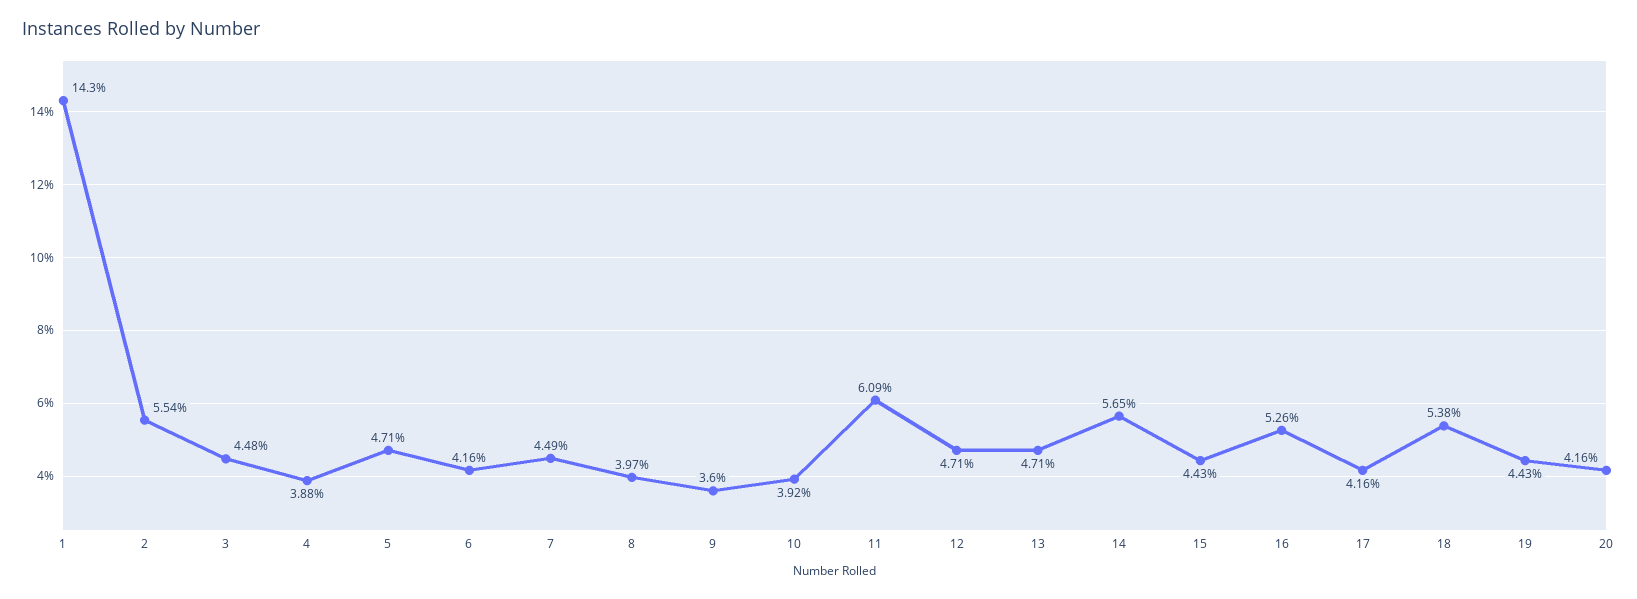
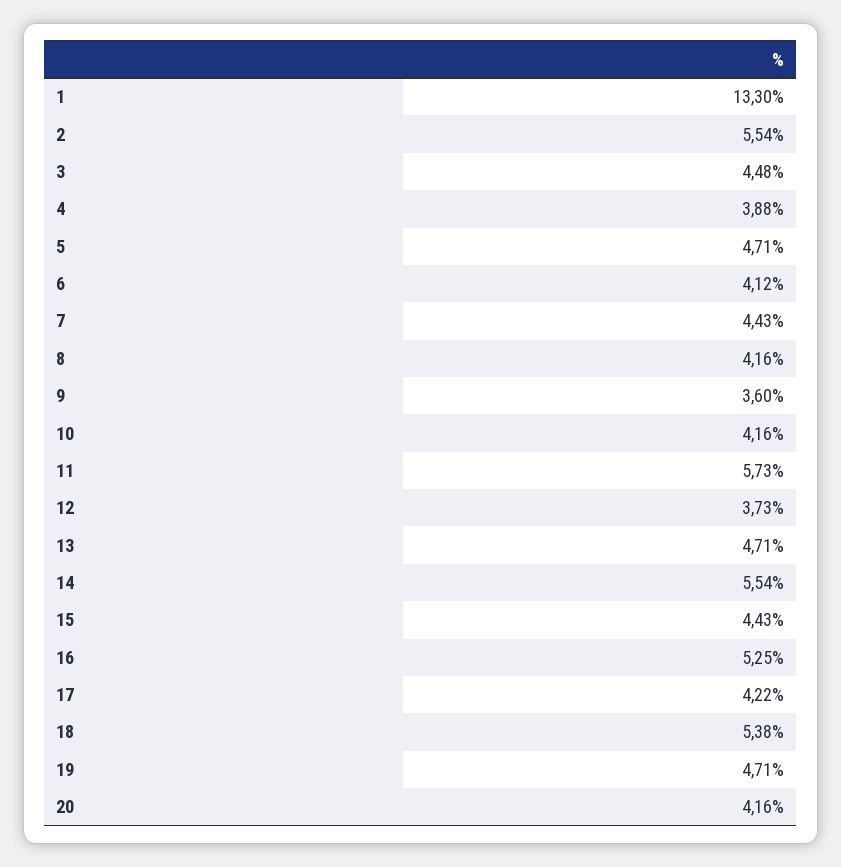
1: 14.3 -> 13.3
6: 4.16 -> 4.12
7: 4.49 -> 4.43
8: 3.97 -> 4.16
10: 3.92 -> 4.16
11: 6.09 -> 5.73
12: 4.71 -> 3.73
14: 5.65 -> 5.54
16: 5.26 -> 5.25
17: 4.16 -> 4.22
19: 4.43 -> 4.71

